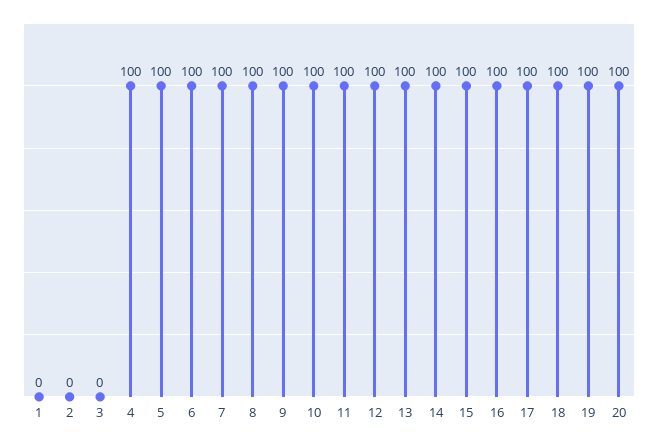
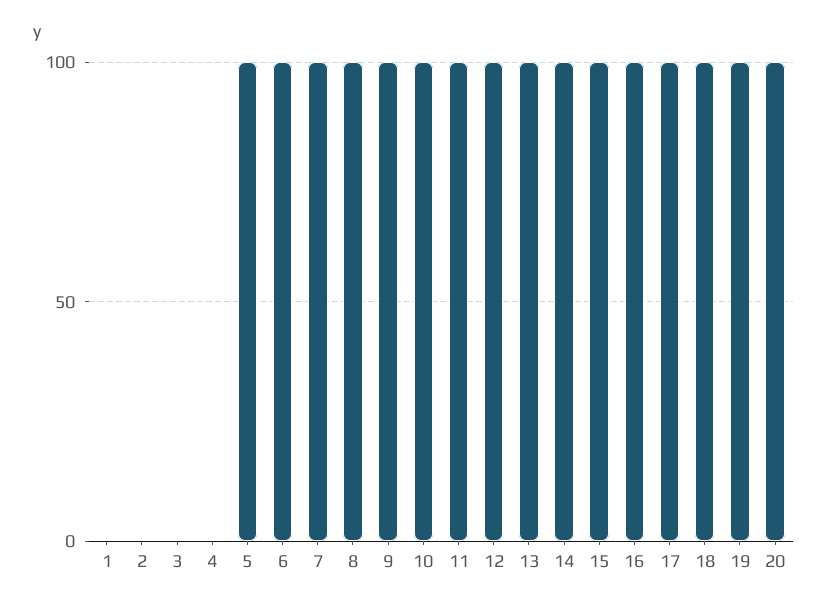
4: 100 -> 0

